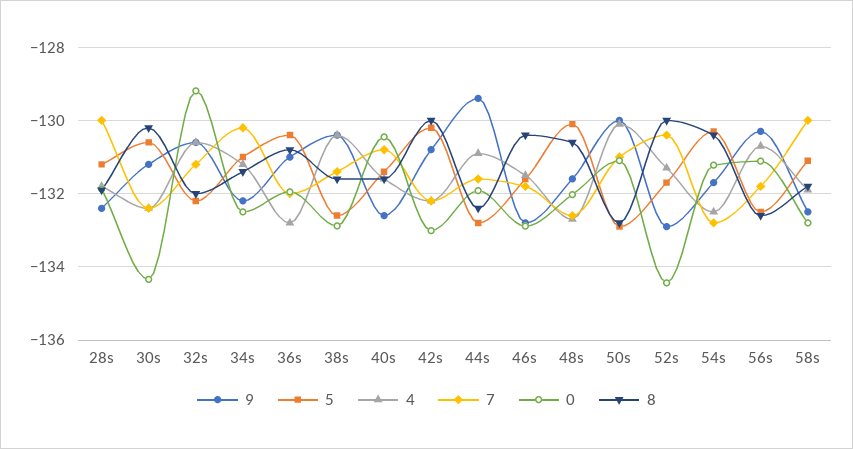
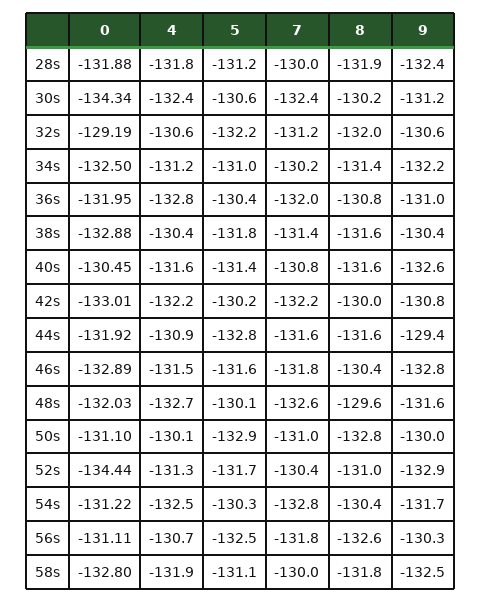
5, 38s: -132.6 -> -131.8
8, 44s: -132.4 -> -131.6
8, 48s: -130.6 -> -129.6
8, 52s: -130 -> -131

